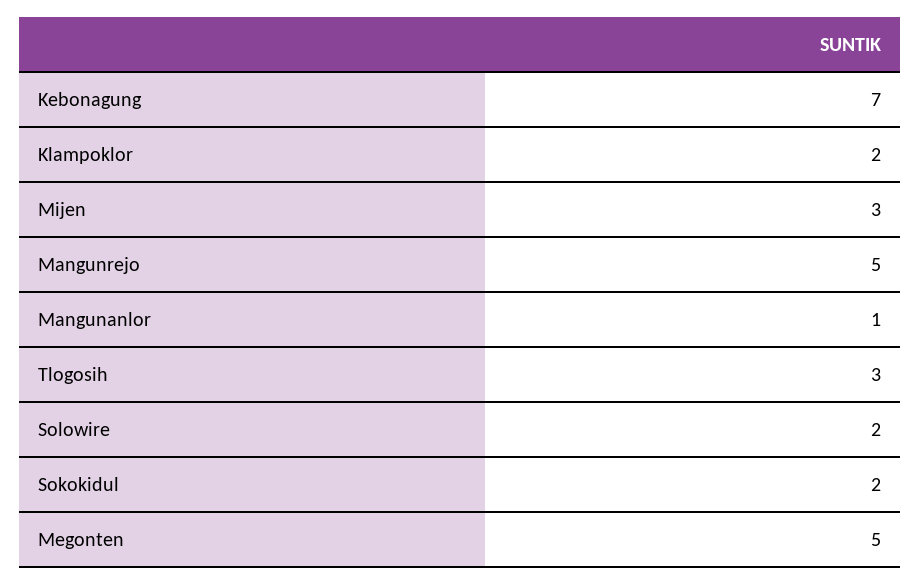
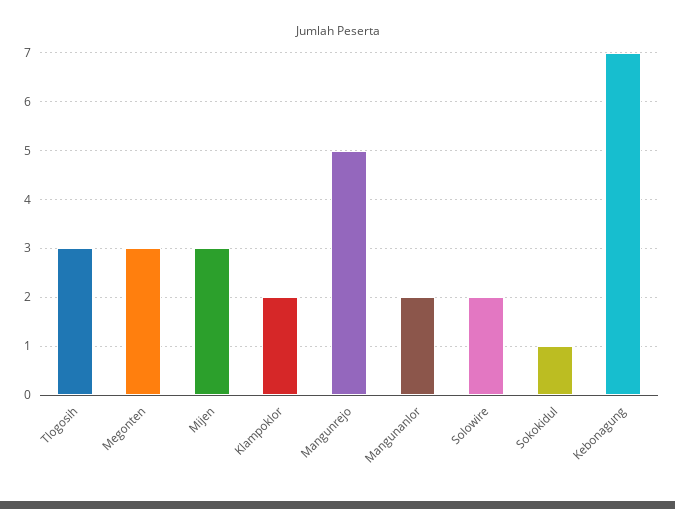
Mangunanlor: 1 -> 2
Sokokidul: 2 -> 1
Megonten: 5 -> 3

